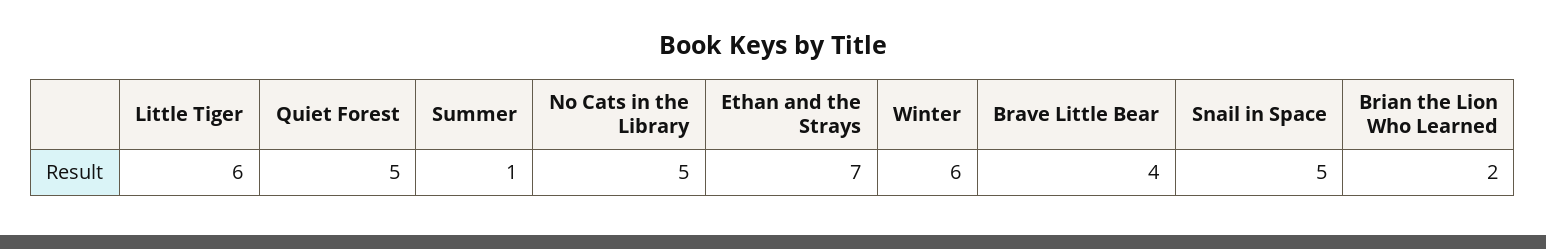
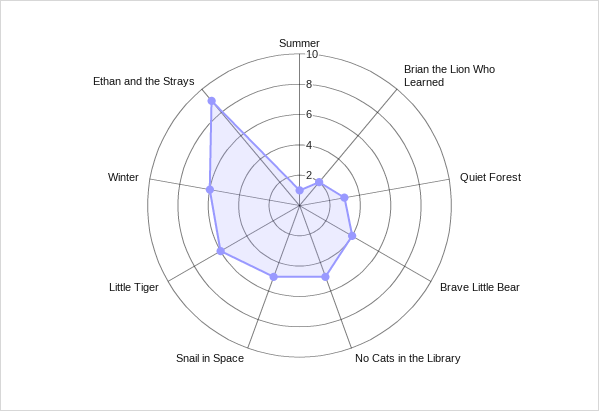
Quiet Forest: 5 -> 3
Ethan and the Strays: 7 -> 9

